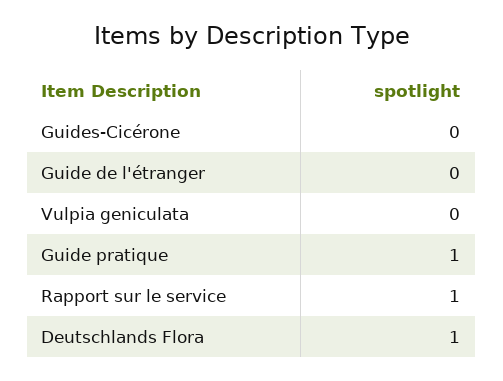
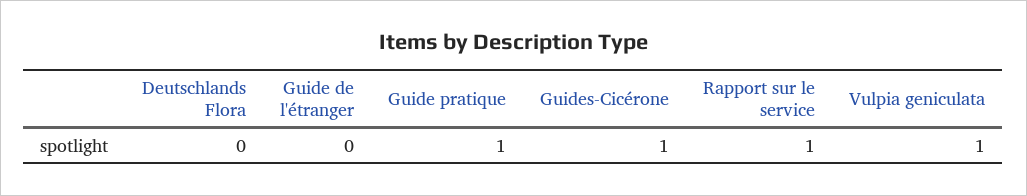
Guides-Cicérone: 0 -> 1
Vulpia geniculata: 0 -> 1
Deutschlands Flora: 1 -> 0

